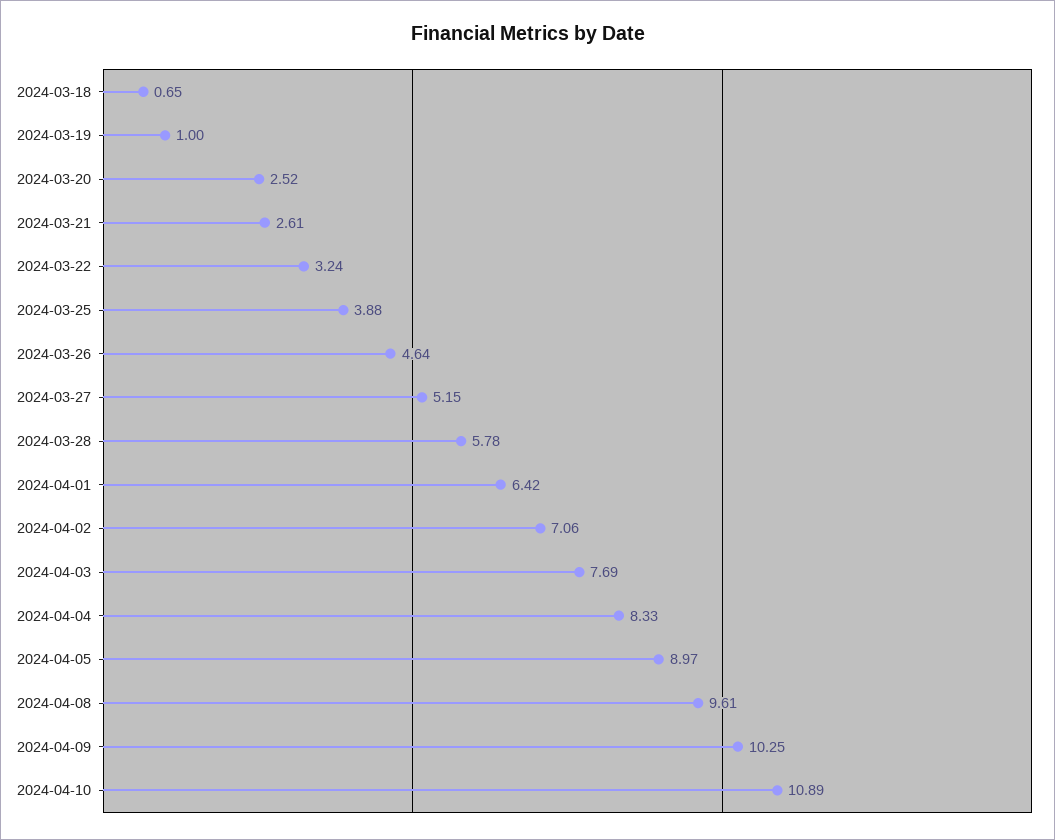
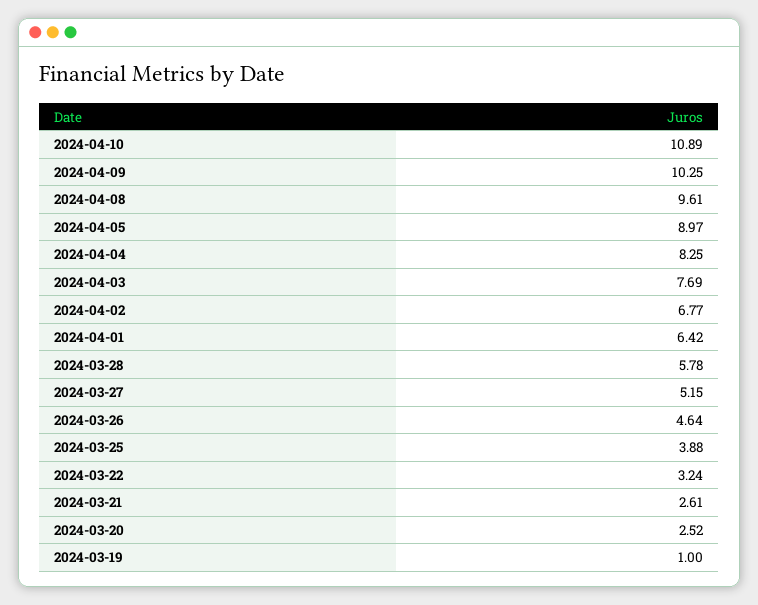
2024-03-18: 0.65 -> none
2024-04-02: 7.06 -> 6.77
2024-04-04: 8.33 -> 8.25

